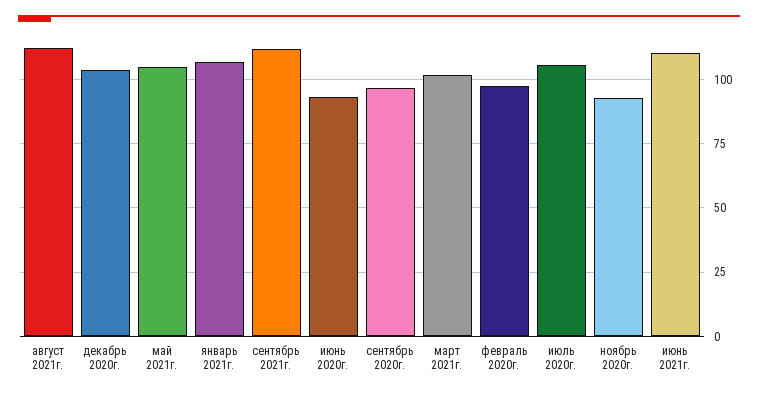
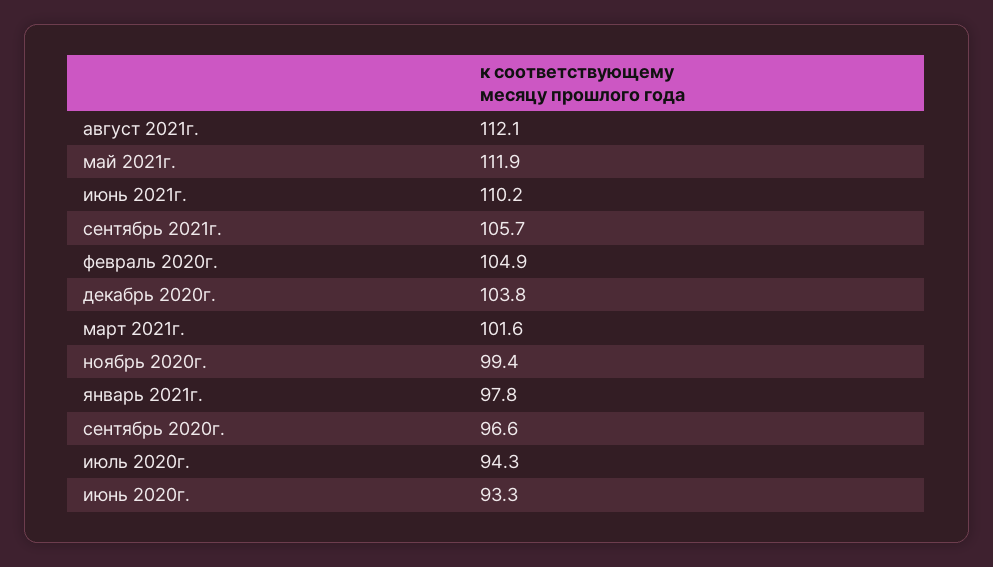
май 2021г.: 105 -> 111.9
январь 2021г.: 107.5 -> 97.8
сентябрь 2021г.: 112.5 -> 105.7
февраль 2020г.: 97.5 -> 104.9
июль 2020г.: 105 -> 94.3
ноябрь 2020г.: 92.5 -> 99.4

